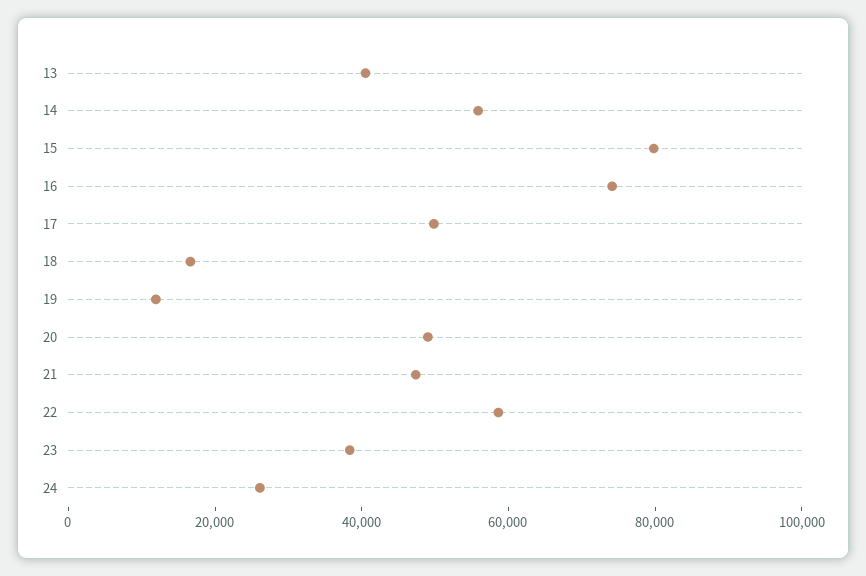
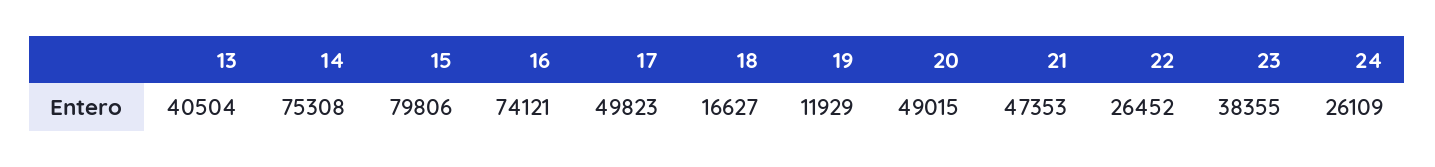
14: 55000 -> 75308
22: 60000 -> 26452

